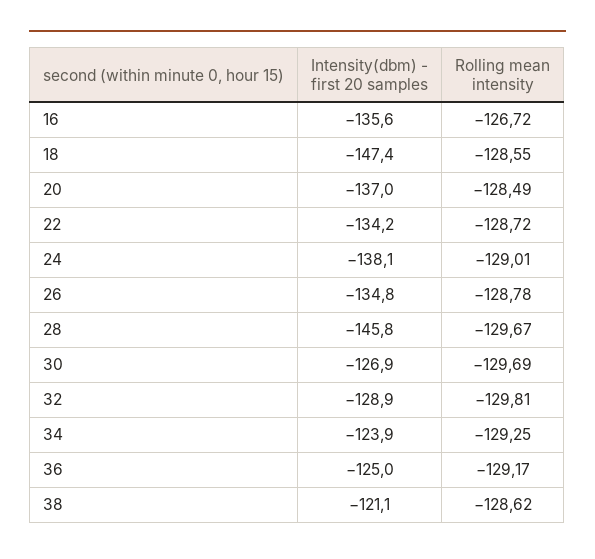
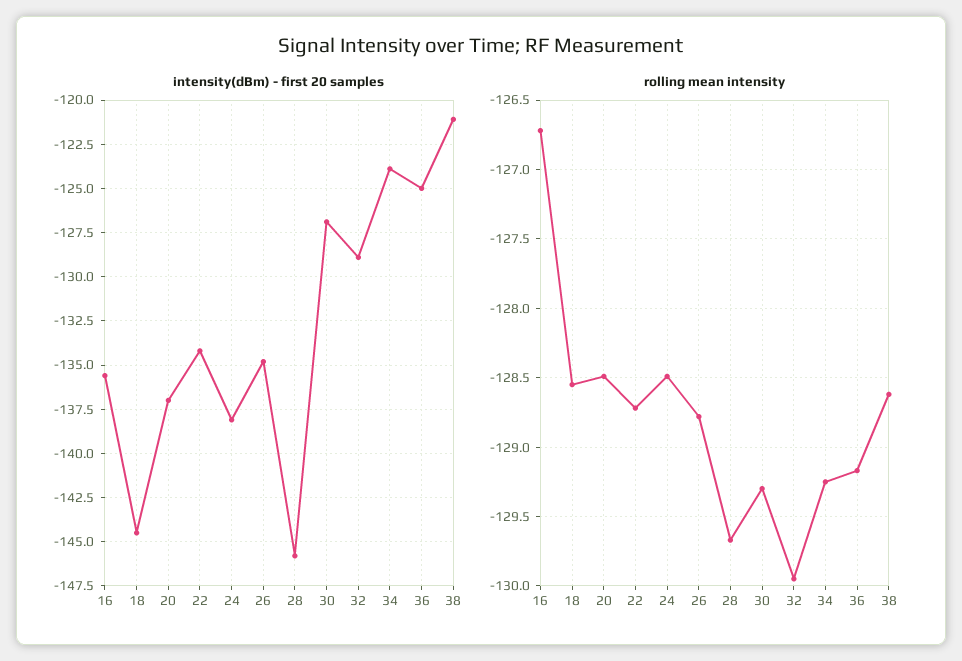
Intensity(dbm) - first 20 samples, 18: -147.4 -> -144.5
Rolling mean intensity, 24: -129.01 -> -128.5
Rolling mean intensity, 30: -129.69 -> -129.3
Rolling mean intensity, 32: -129.81 -> -129.95

